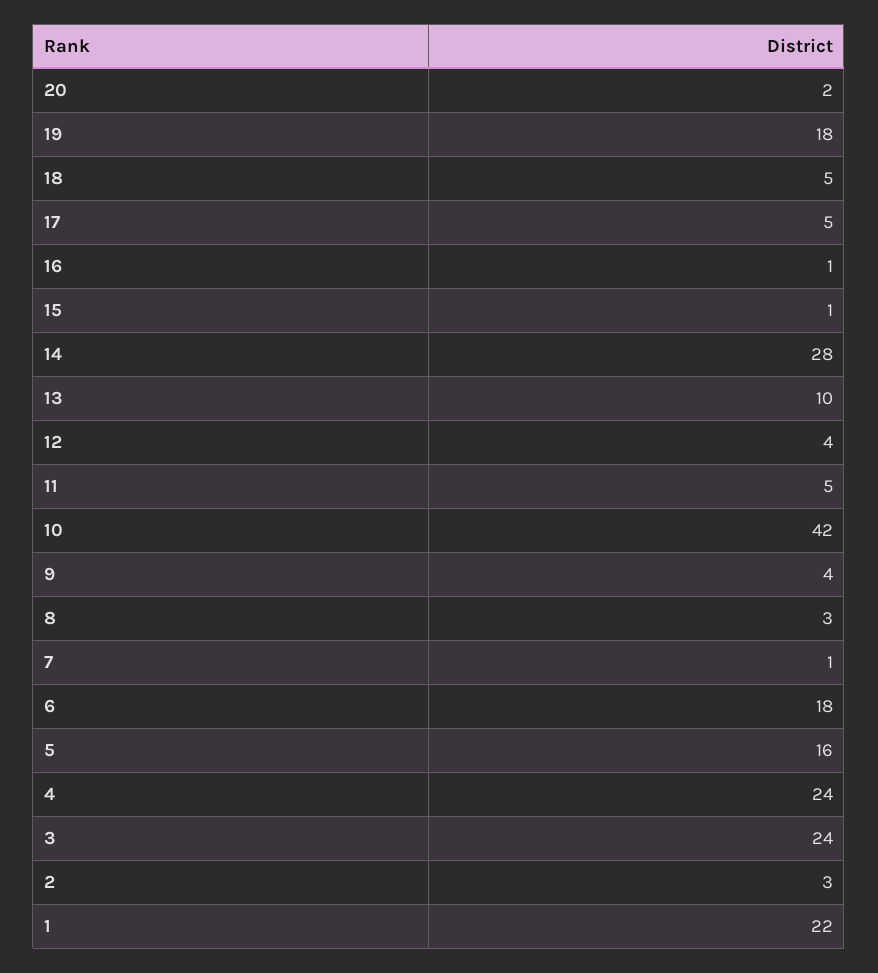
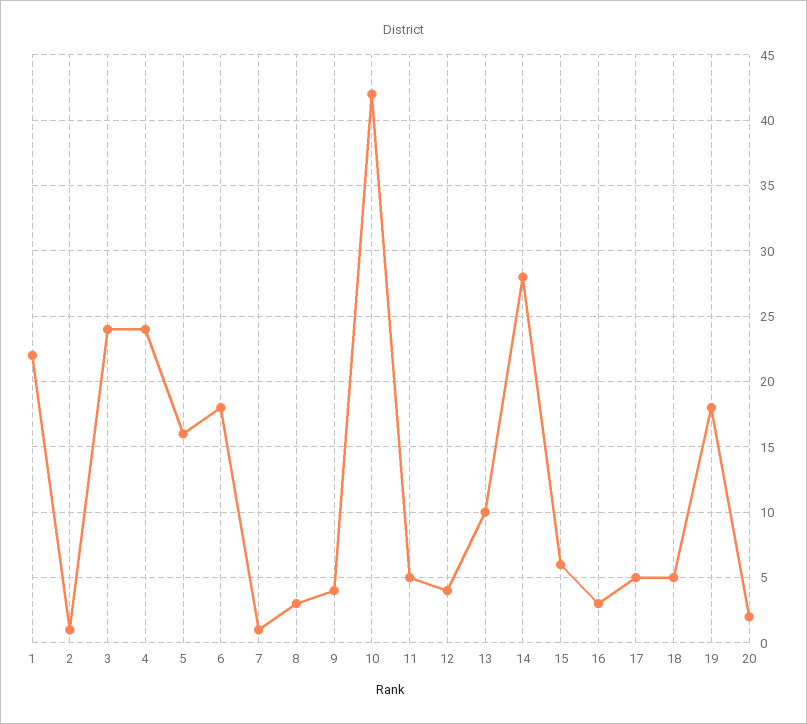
16: 1 -> 3
15: 1 -> 6
2: 3 -> 1

